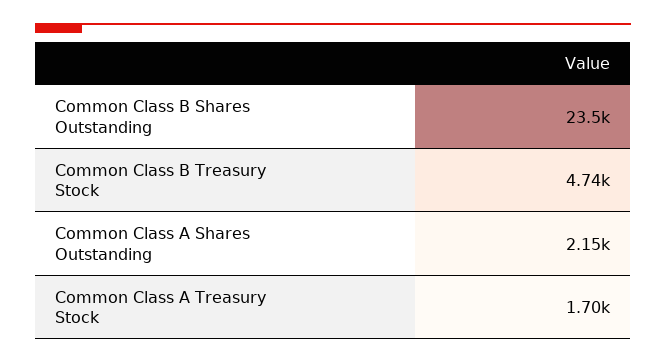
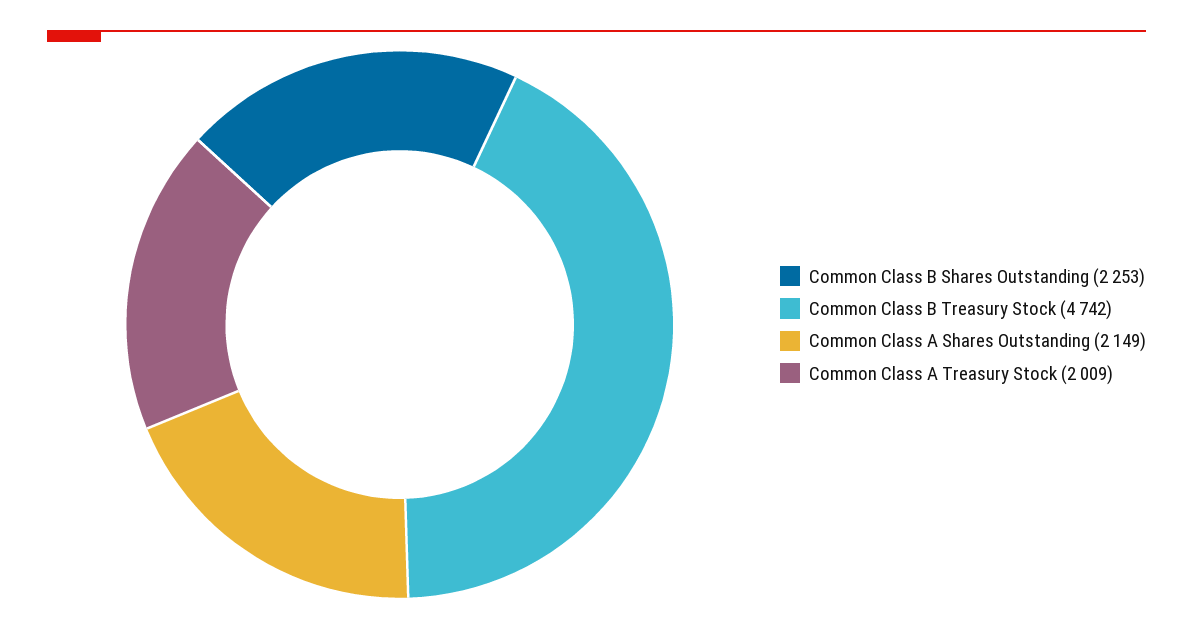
Common Class B Shares Outstanding: 23500 -> 2253
Common Class A Treasury Stock: 1700 -> 2009

